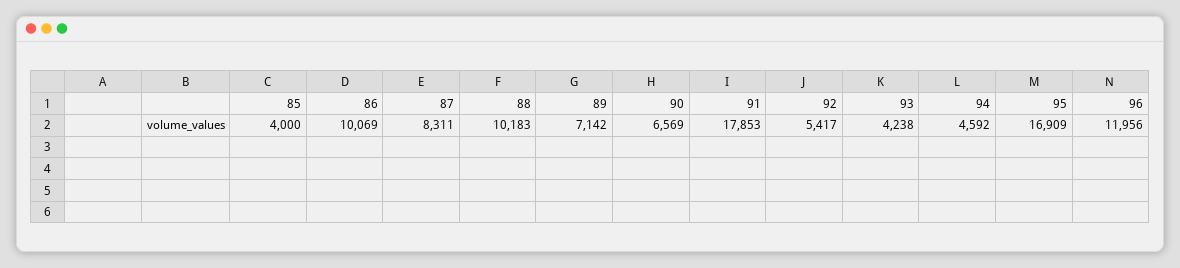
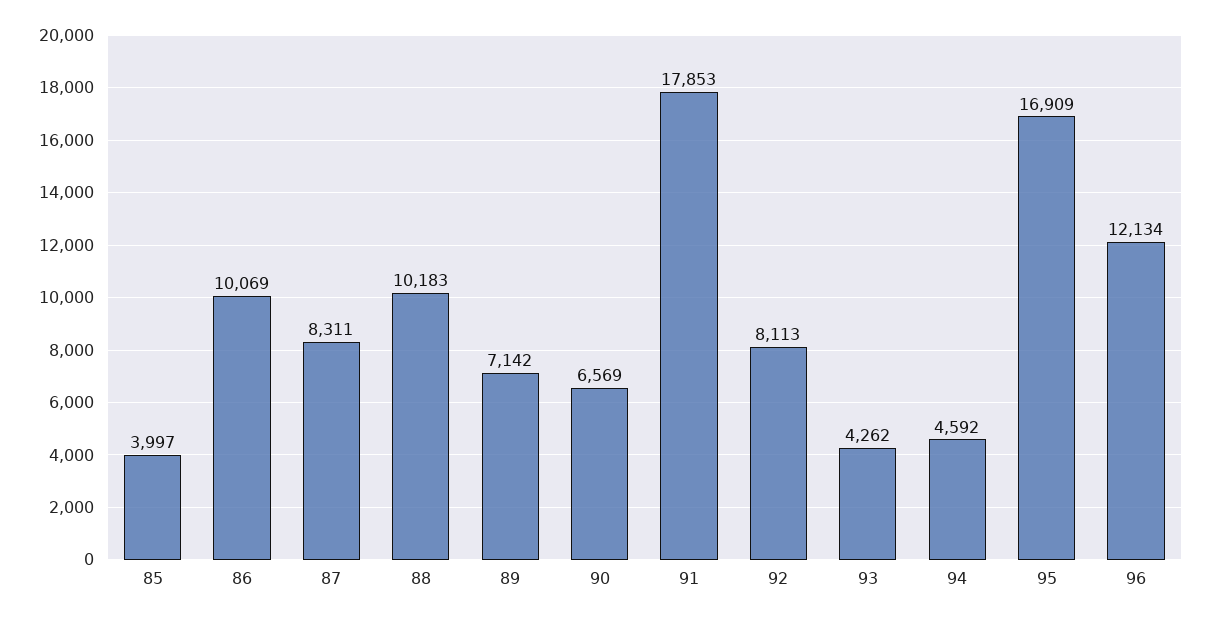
85: 4000 -> 3997
92: 5417 -> 8113
93: 4238 -> 4262
96: 11956 -> 12134

